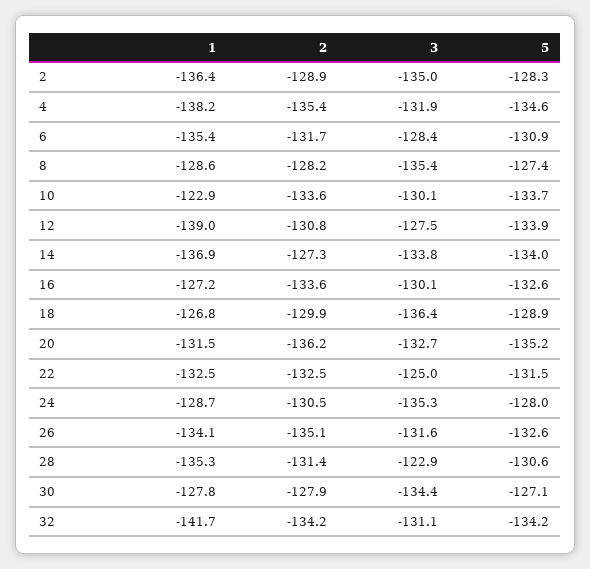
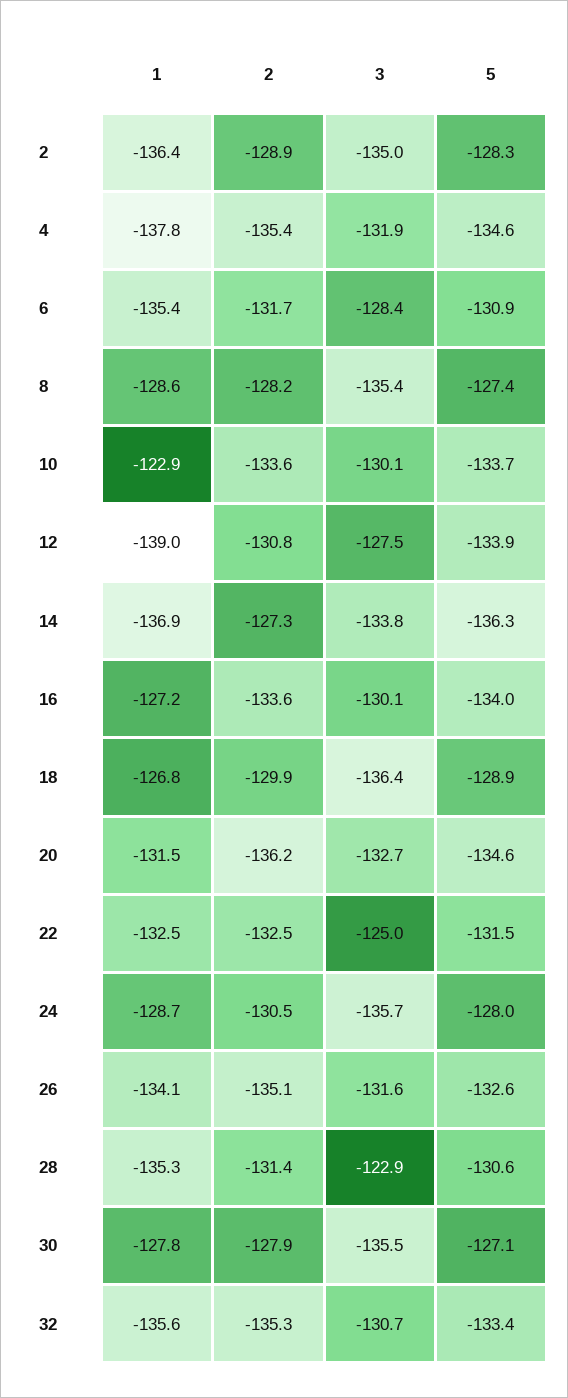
1, 4: -138.2 -> -137.8
5, 14: -134 -> -136.3
5, 16: -132.6 -> -134
5, 20: -135.2 -> -134.6
3, 24: -135.3 -> -135.7
3, 30: -134.4 -> -135.5
1, 32: -141.7 -> -135.6
2, 32: -134.2 -> -135.3
3, 32: -131.1 -> -130.7
5, 32: -134.2 -> -133.4

